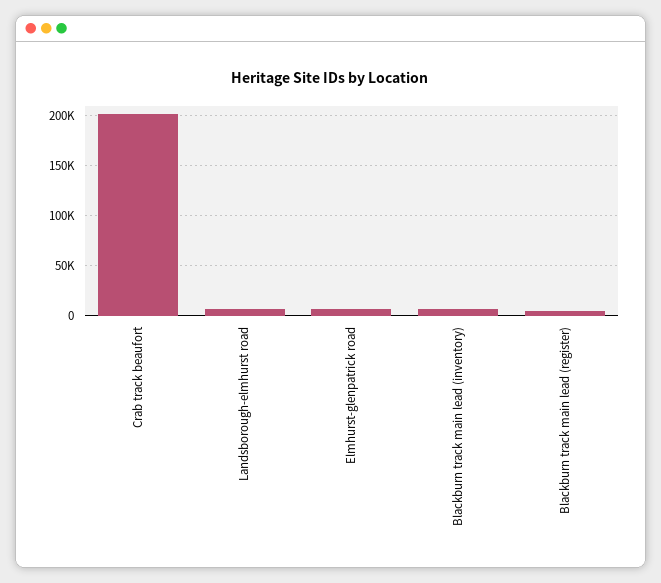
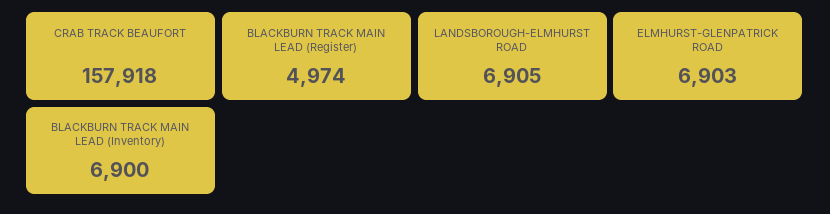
Crab track beaufort: 200000 -> 157918

